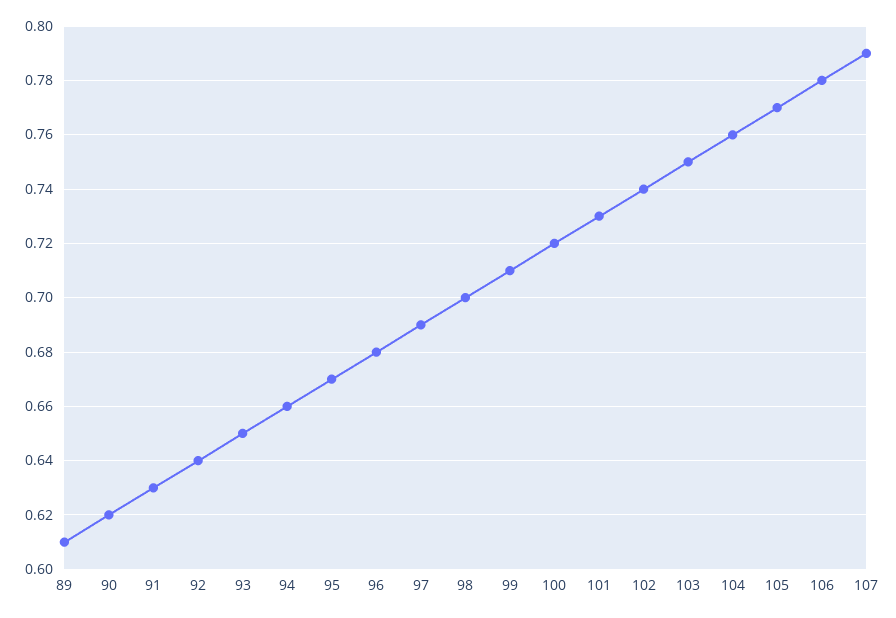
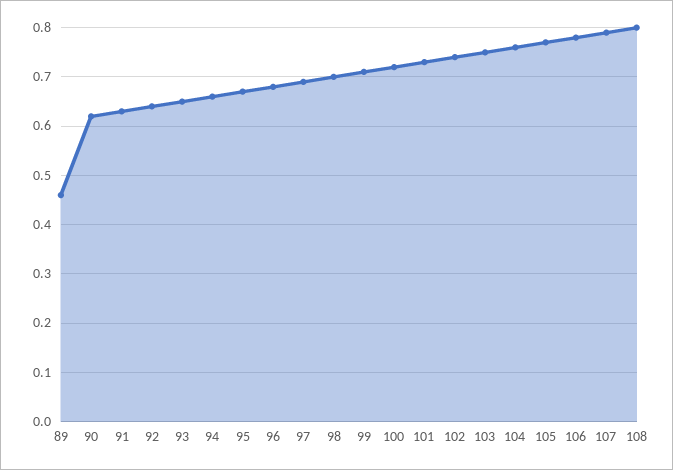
89: 0.61 -> 0.45
108: none -> 0.8

